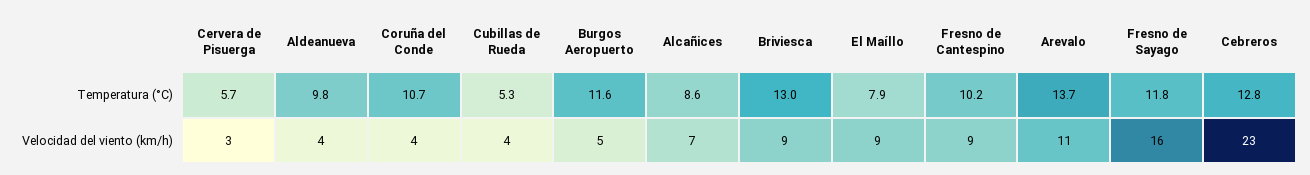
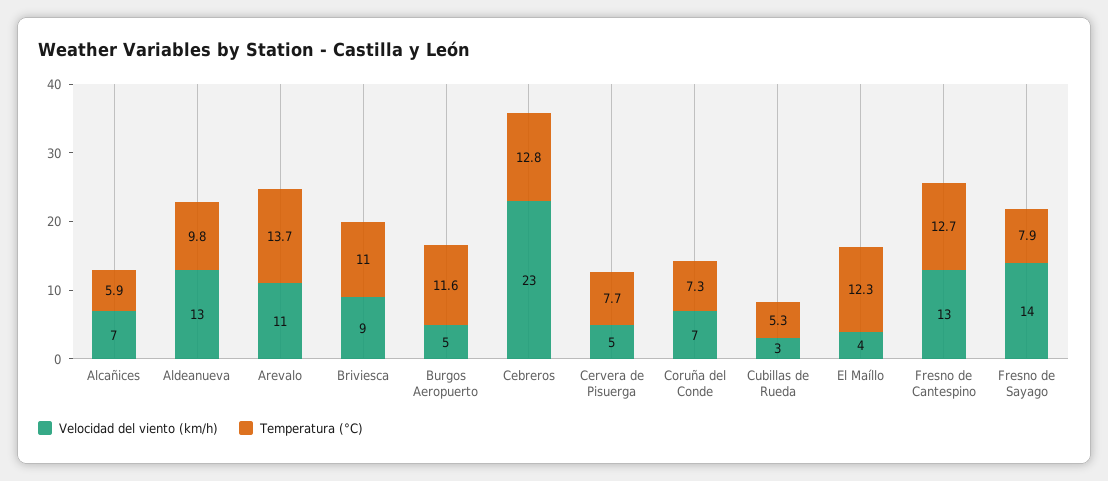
Temperatura (°C), Cervera de Pisuerga: 5.7 -> 7.7
Temperatura (°C), Coruña del Conde: 10.7 -> 7.3
Temperatura (°C), Alcañices: 8.6 -> 5.9
Temperatura (°C), Briviesca: 13 -> 11
Temperatura (°C), El Maíllo: 7.9 -> 12.3
Temperatura (°C), Fresno de Cantespino: 10.2 -> 12.7
Temperatura (°C), Fresno de Sayago: 11.8 -> 7.9
Velocidad del viento (km/h), Cervera de Pisuerga: 3 -> 5
Velocidad del viento (km/h), Aldeanueva: 4 -> 13
Velocidad del viento (km/h), Coruña del Conde: 4 -> 7
Velocidad del viento (km/h), Cubillas de Rueda: 4 -> 3
Velocidad del viento (km/h), El Maíllo: 9 -> 4
Velocidad del viento (km/h), Fresno de Cantespino: 9 -> 13
Velocidad del viento (km/h), Fresno de Sayago: 16 -> 14

